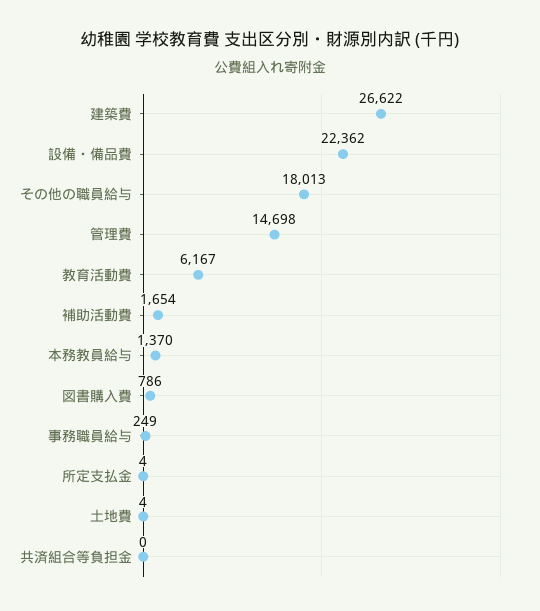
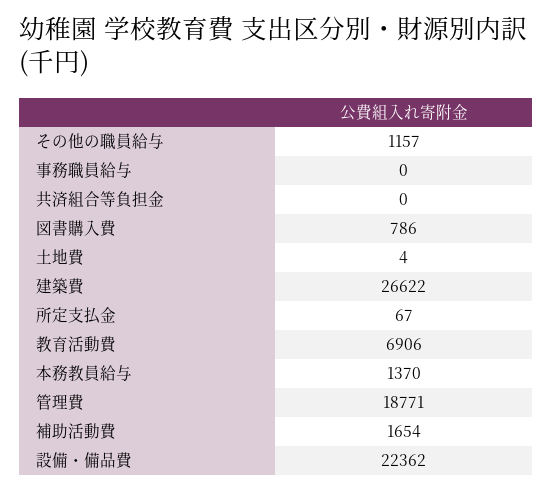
その他の職員給与: 18013 -> 1157
管理費: 14698 -> 18771
教育活動費: 6167 -> 6906
事務職員給与: 249 -> 0
所定支払金: 4 -> 67

